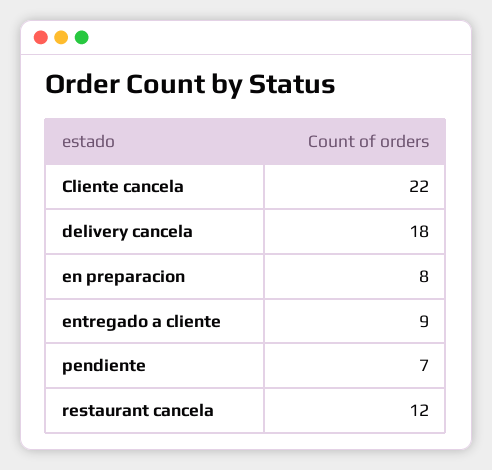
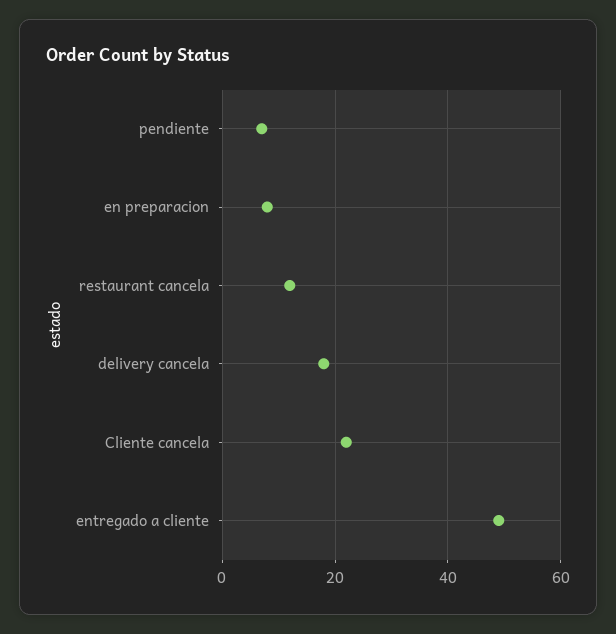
entregado a cliente: 9 -> 50

